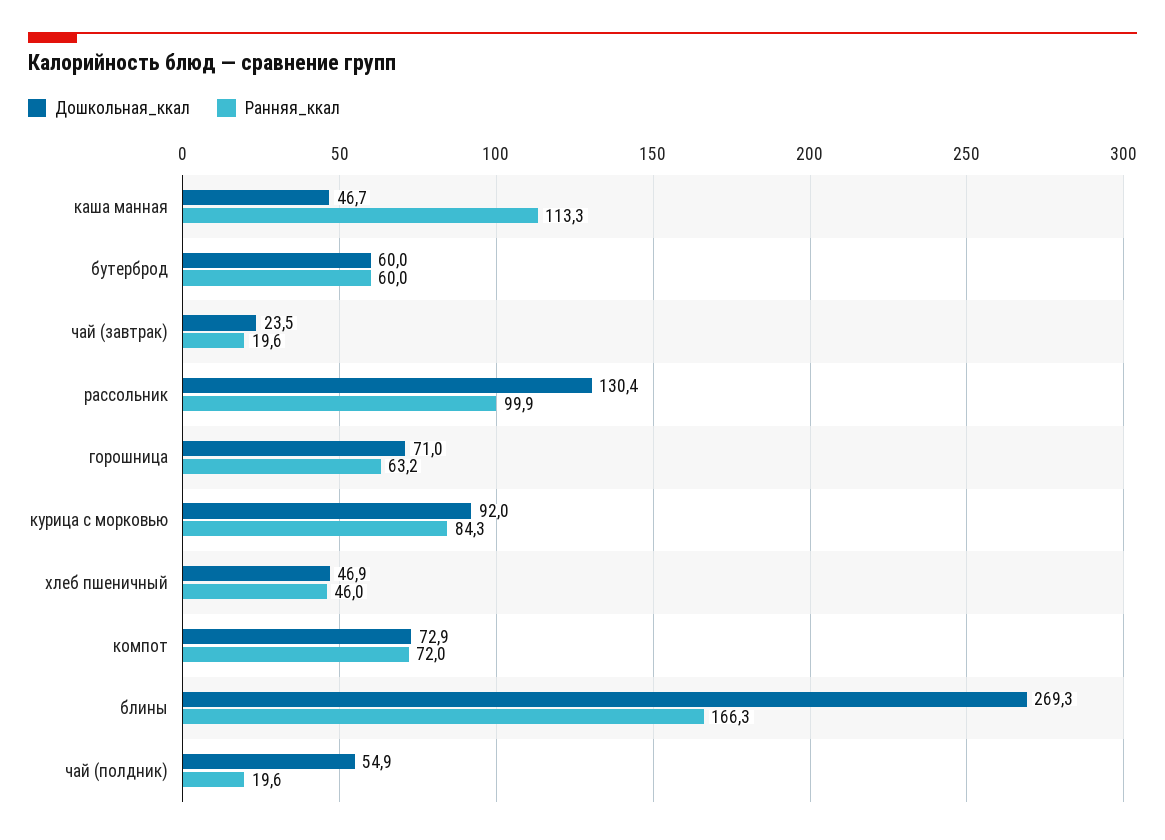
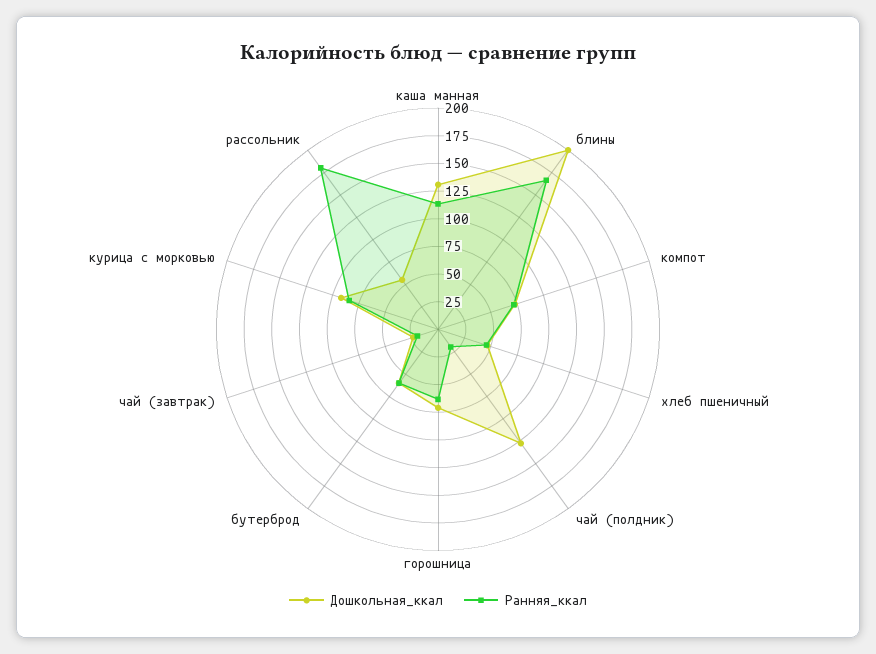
Дошкольная_ккал, каша манная: 46.7 -> 125
Дошкольная_ккал, рассольник: 130.4 -> 50
Ранняя_ккал, рассольник: 99.9 -> 175
Дошкольная_ккал, блины: 269.3 -> 200
Дошкольная_ккал, чай (полдник): 54.9 -> 125

